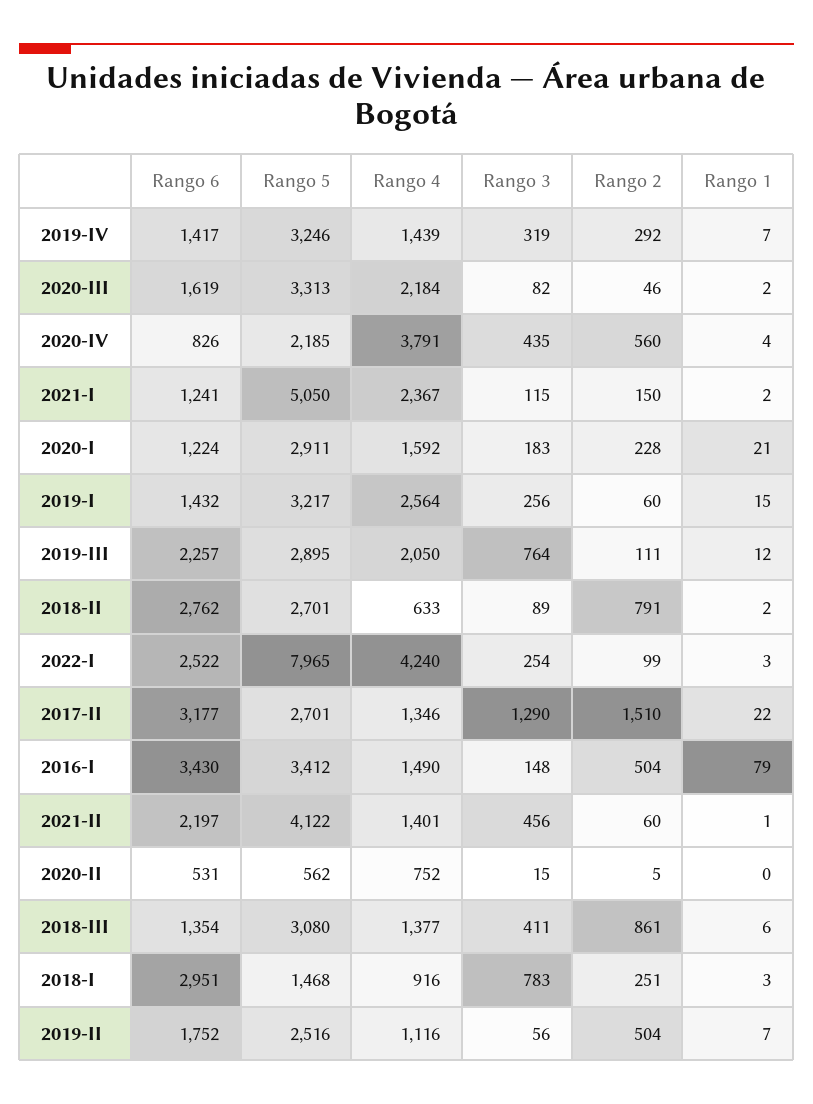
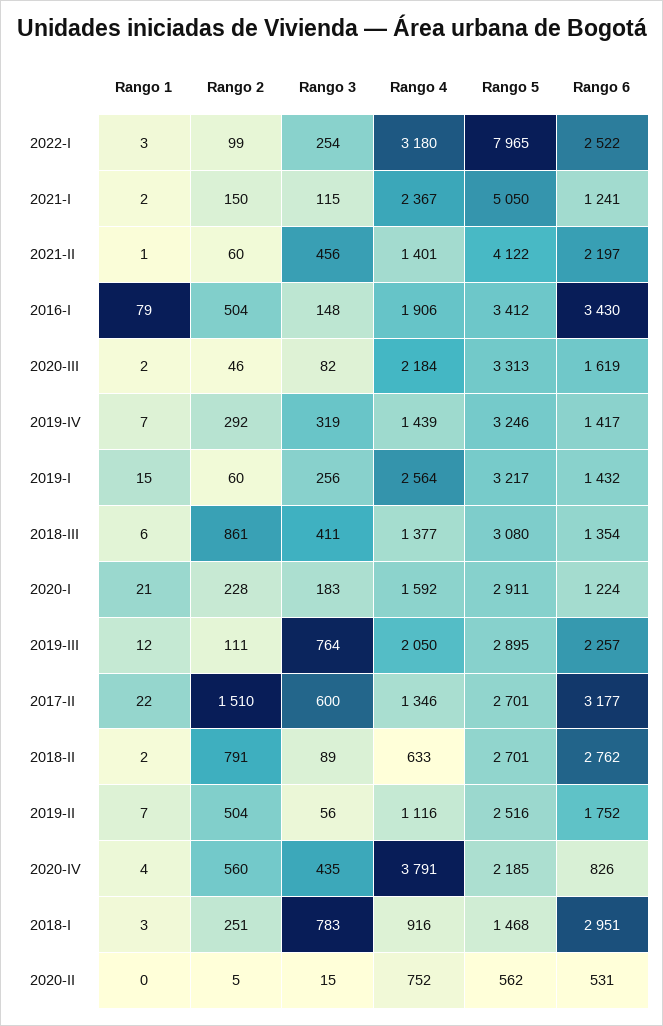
Rango 4, 2022-I: 4240 -> 3180
Rango 3, 2017-II: 1290 -> 600
Rango 4, 2016-I: 1490 -> 1906

